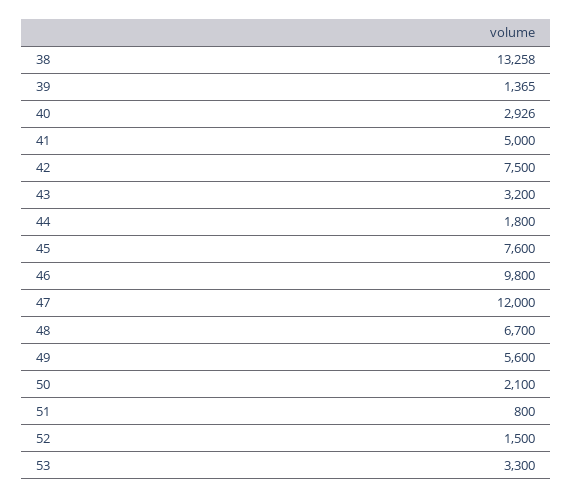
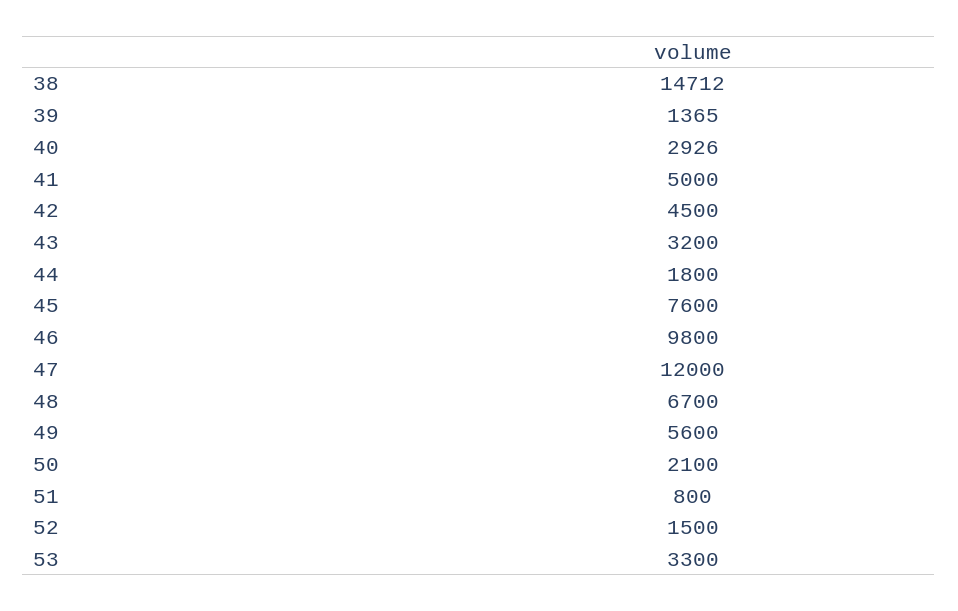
38: 13258 -> 14712
42: 7500 -> 4500

